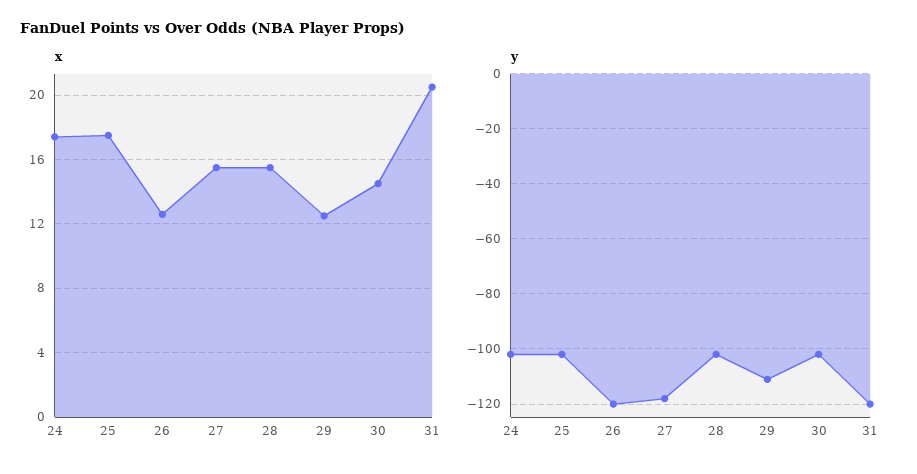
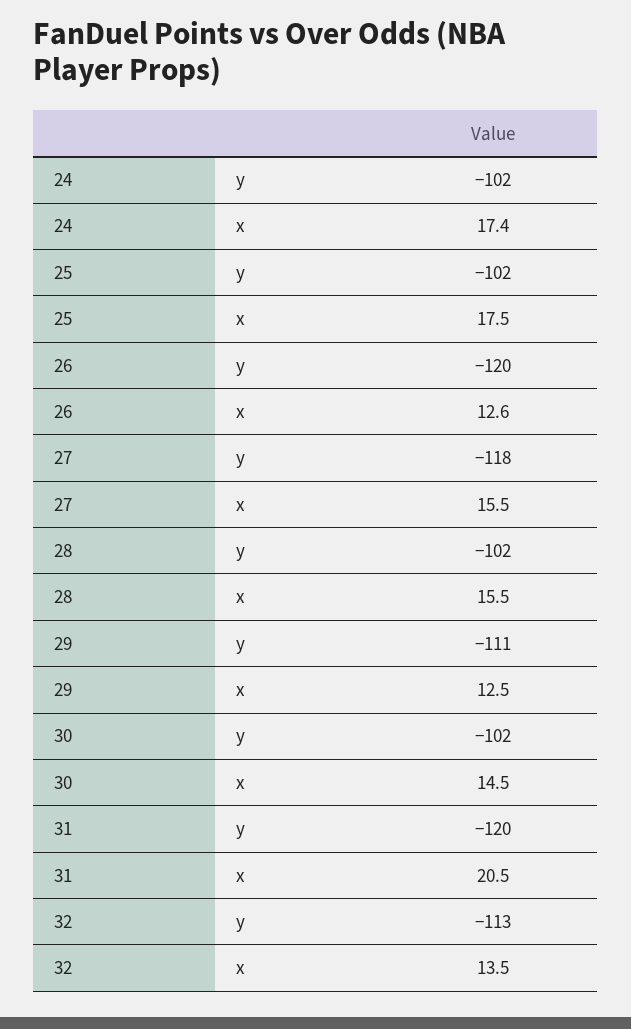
y, 32: none -> -113
x, 32: none -> 13.5

